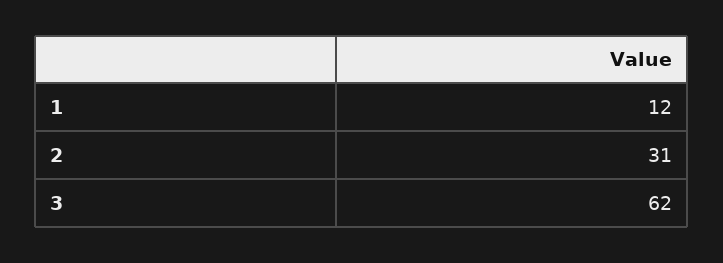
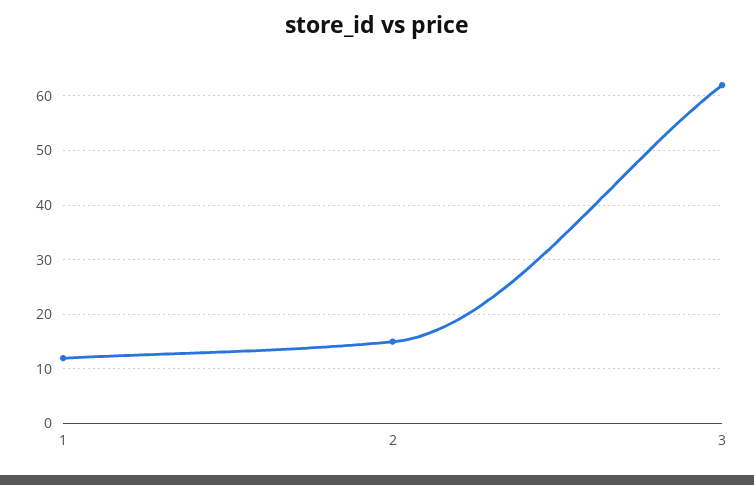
2: 31 -> 15

